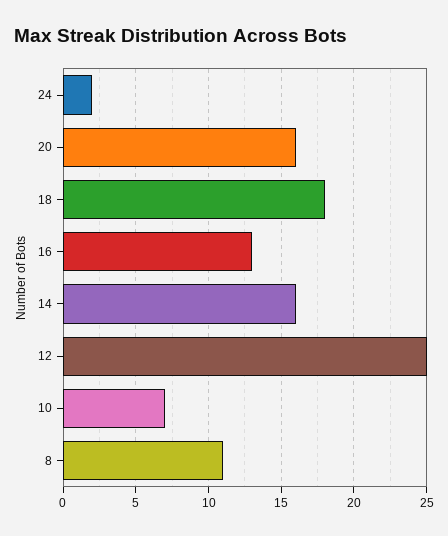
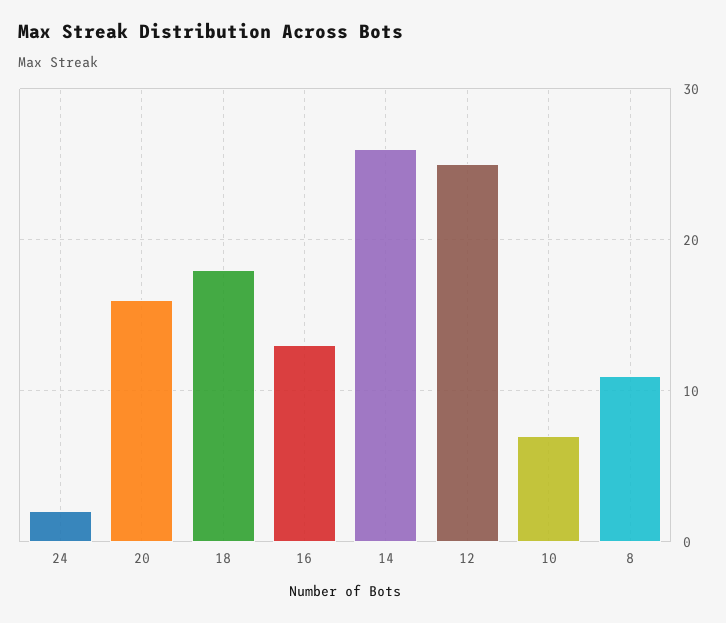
14: 16 -> 26

